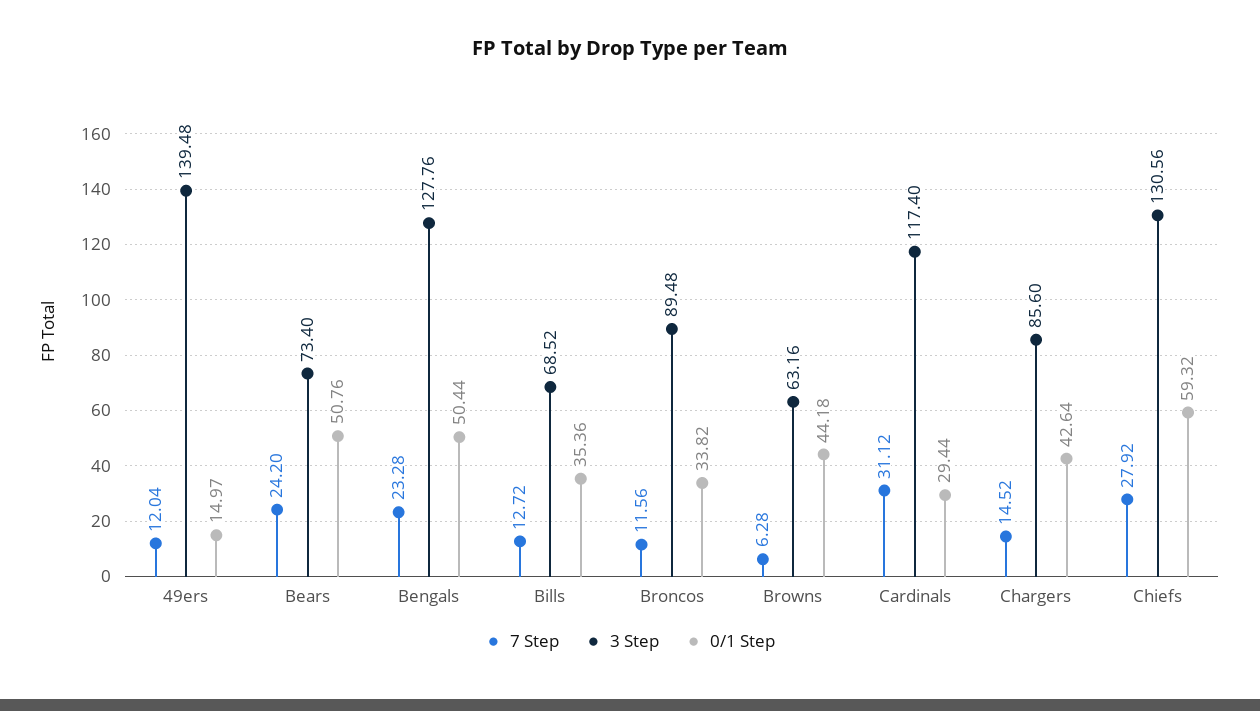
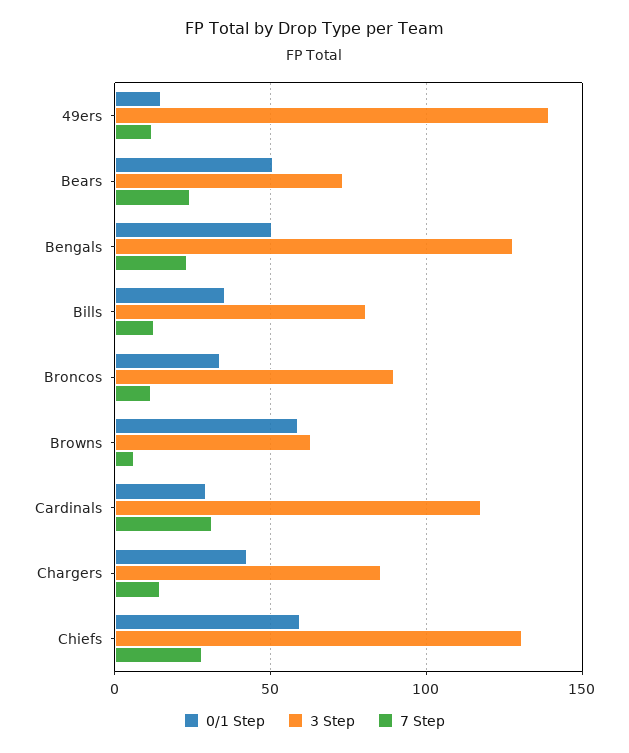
3 Step, Bills: 68.52 -> 80
0/1 Step, Browns: 44.18 -> 60

